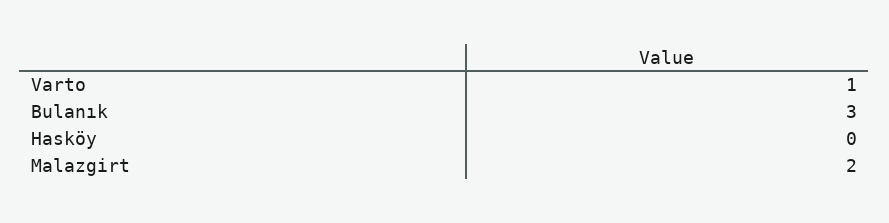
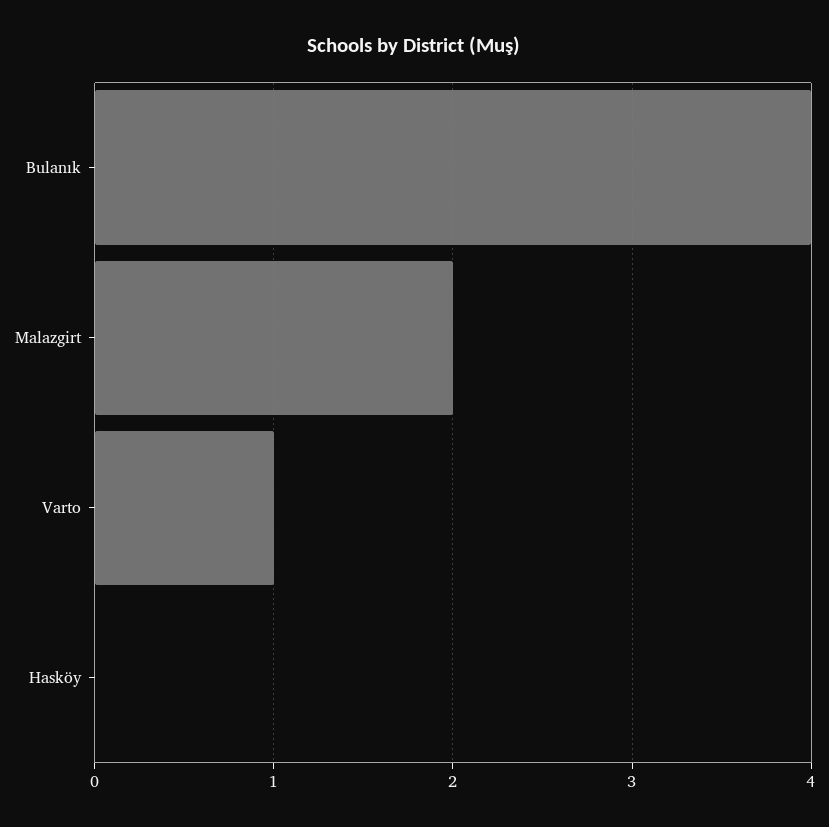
Bulanık: 3 -> 4

